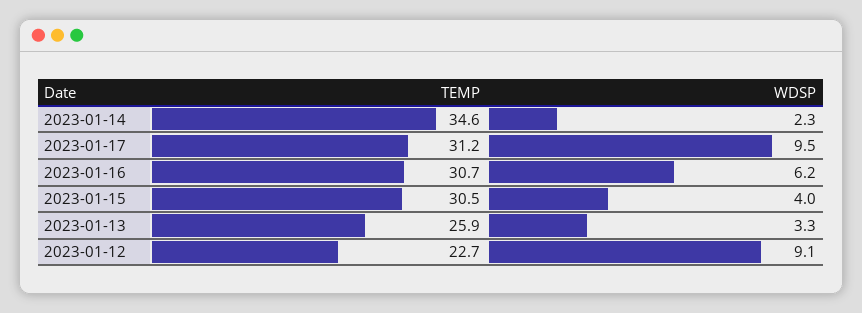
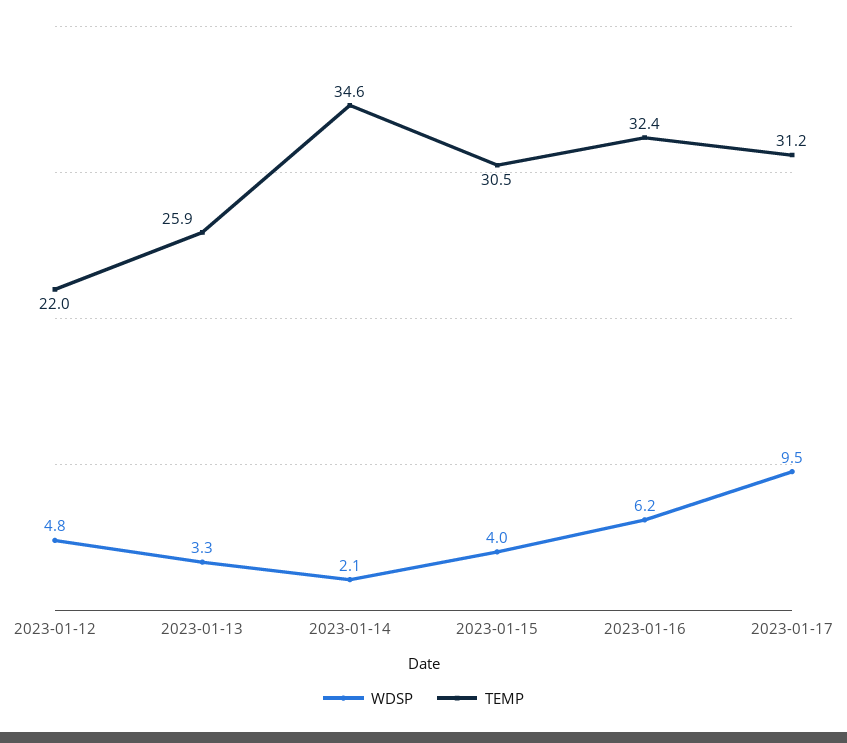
WDSP, 2023-01-14: 2.3 -> 2.1
TEMP, 2023-01-16: 30.7 -> 32.4
TEMP, 2023-01-12: 22.7 -> 22
WDSP, 2023-01-12: 9.1 -> 4.8

